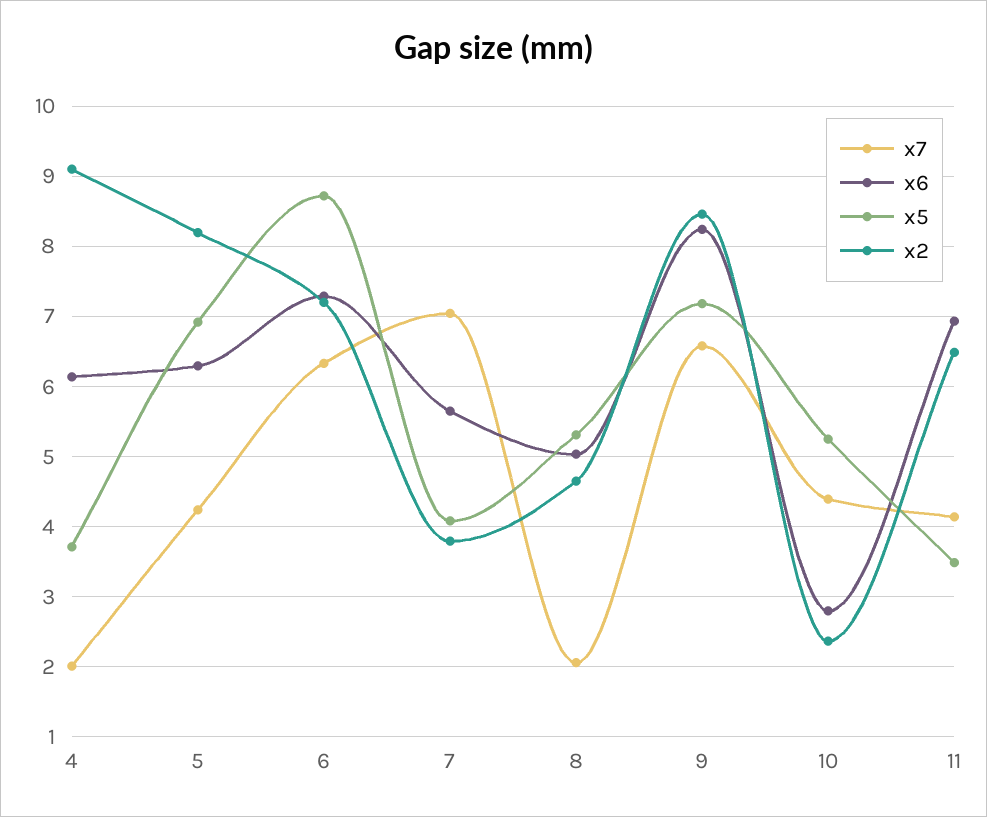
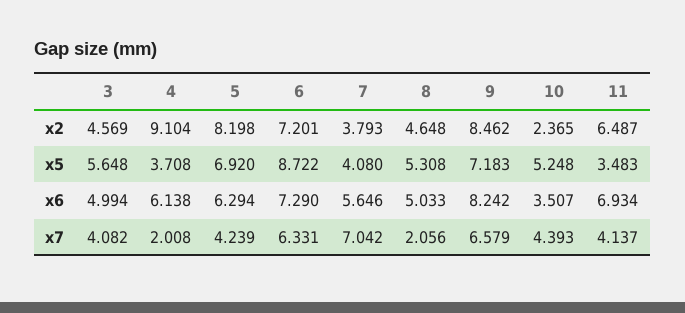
x6, 10: 2.8 -> 3.507
x2, 3: none -> 4.569
x5, 3: none -> 5.648
x6, 3: none -> 4.994
x7, 3: none -> 4.082

